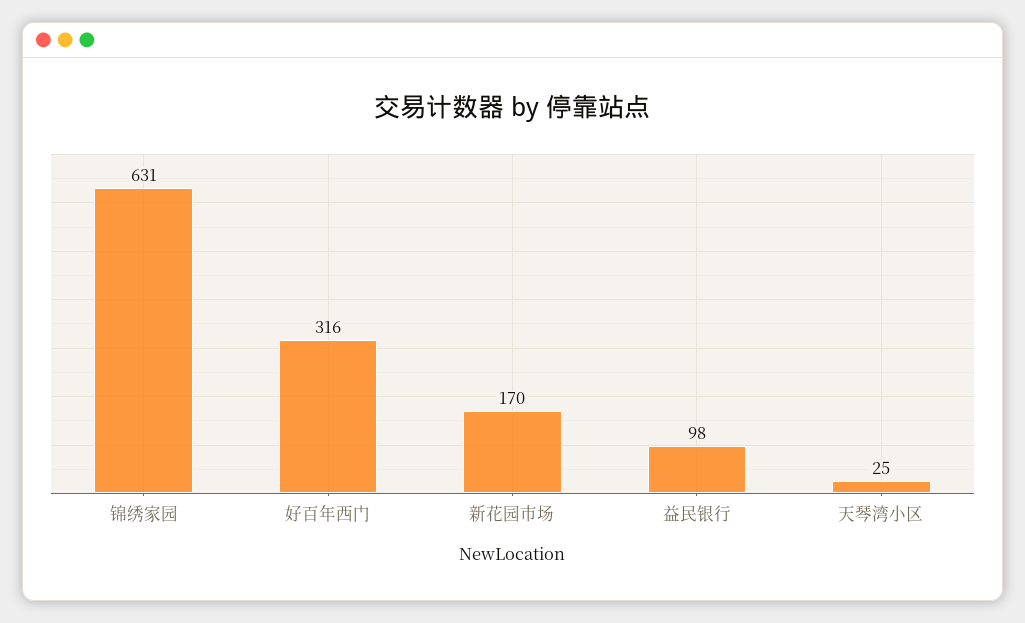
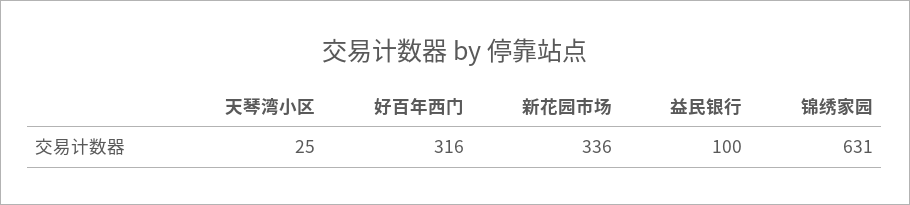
新花园市场: 170 -> 336
益民银行: 98 -> 100

